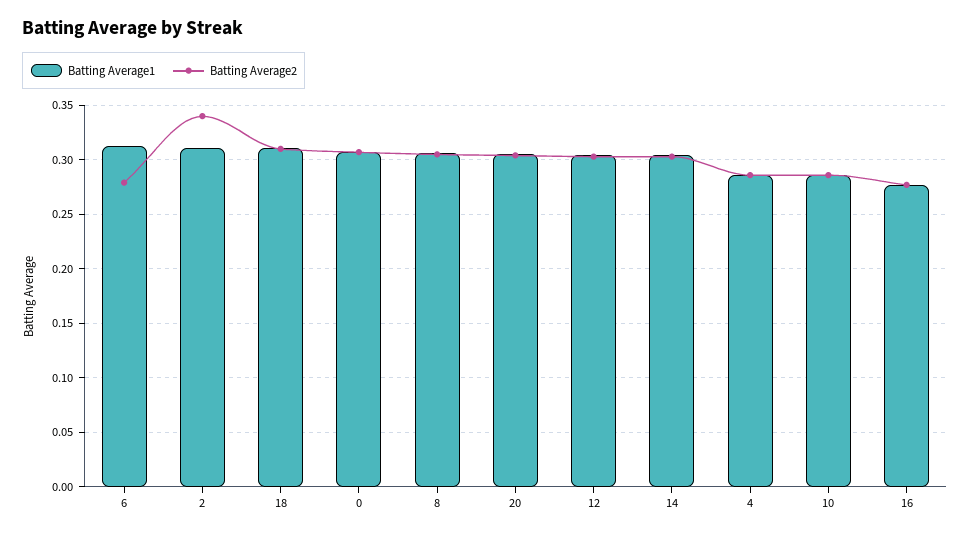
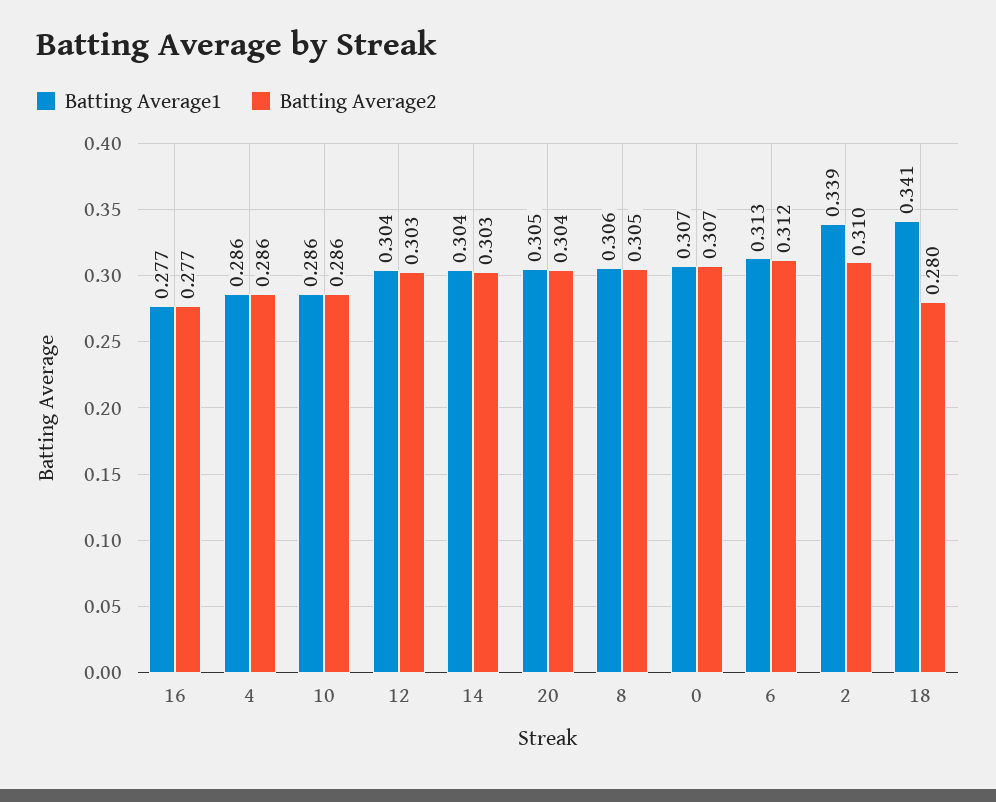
Batting Average2, 6: 0.28 -> 0.312
Batting Average1, 2: 0.31 -> 0.339
Batting Average2, 2: 0.34 -> 0.31
Batting Average1, 18: 0.31 -> 0.341
Batting Average2, 18: 0.31 -> 0.28

